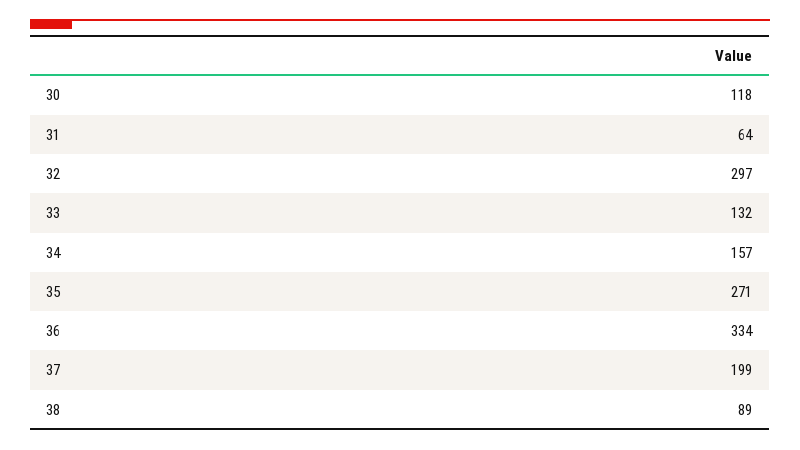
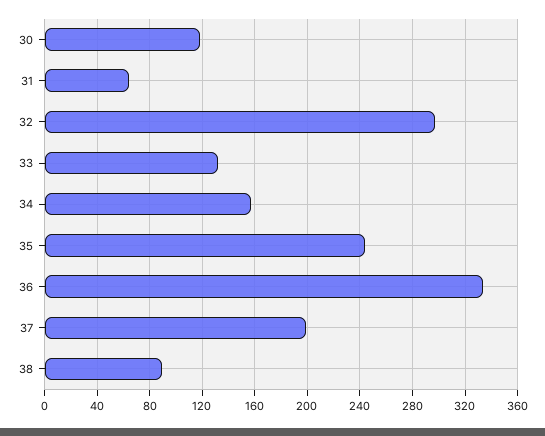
35: 271 -> 245

